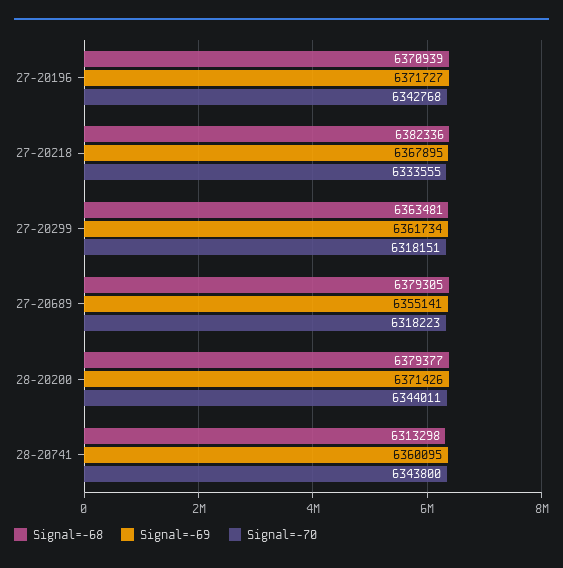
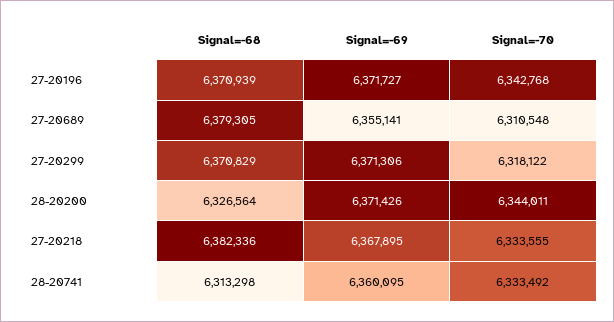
Signal=-68, 27-20299: 6363481 -> 6370829
Signal=-69, 27-20299: 6361734 -> 6371306
Signal=-70, 27-20299: 6318151 -> 6318122
Signal=-70, 27-20689: 6318223 -> 6310548
Signal=-68, 28-20200: 6379377 -> 6326564
Signal=-70, 28-20741: 6343800 -> 6333492

